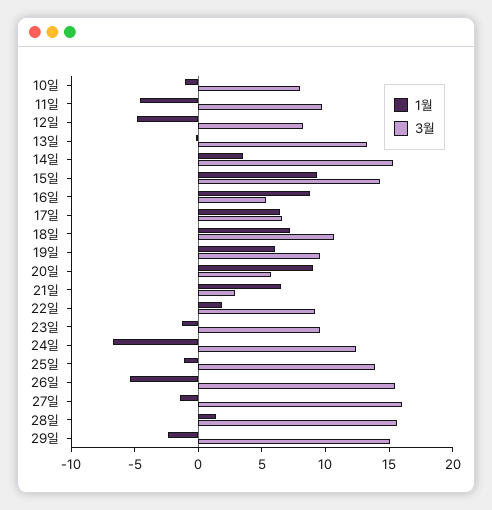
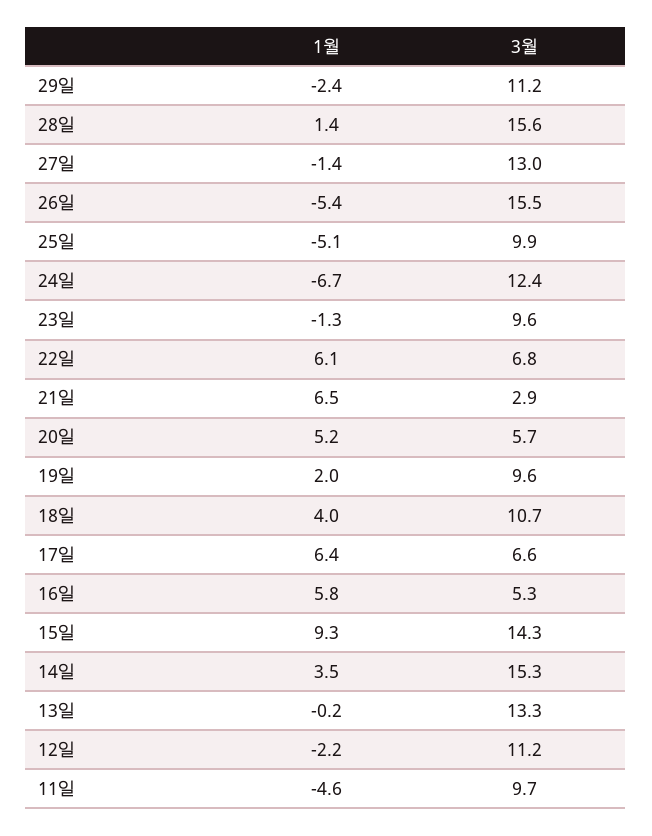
1월, 10일: -1 -> none
3월, 10일: 8 -> none
1월, 12일: -5 -> -2.2
3월, 12일: 8 -> 11.2
1월, 16일: 9 -> 5.8
1월, 18일: 7 -> 4
1월, 19일: 6 -> 2
1월, 20일: 9 -> 5.2
1월, 22일: 2 -> 6.1
3월, 22일: 9 -> 6.8
1월, 25일: -1 -> -5.1
3월, 25일: 14 -> 9.9
3월, 27일: 16 -> 13
3월, 29일: 15 -> 11.2

